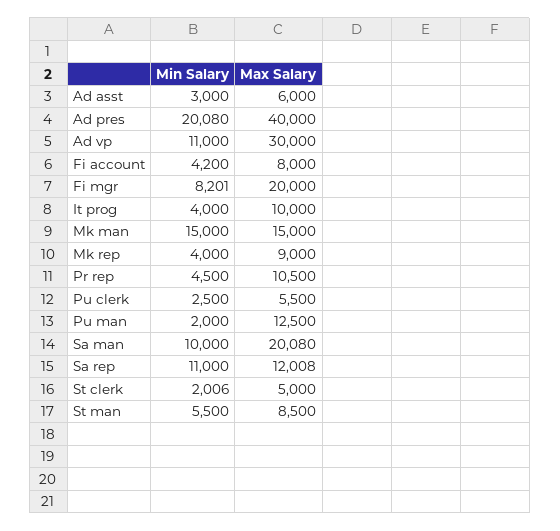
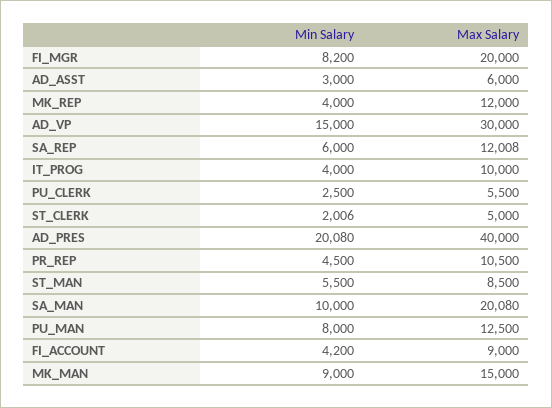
Min Salary, Ad vp: 11000 -> 15000
Max Salary, Fi account: 8000 -> 9000
Min Salary, Fi mgr: 8201 -> 8200
Min Salary, Mk man: 15000 -> 9000
Max Salary, Mk rep: 9000 -> 12000
Min Salary, Pu man: 2000 -> 8000
Min Salary, Sa rep: 11000 -> 6000

